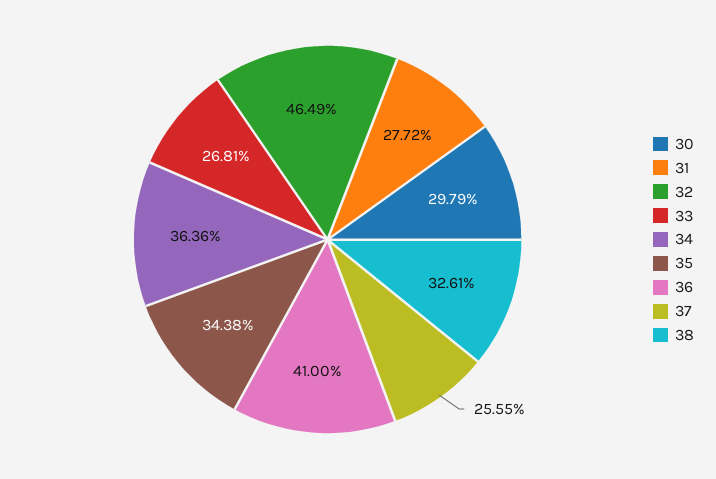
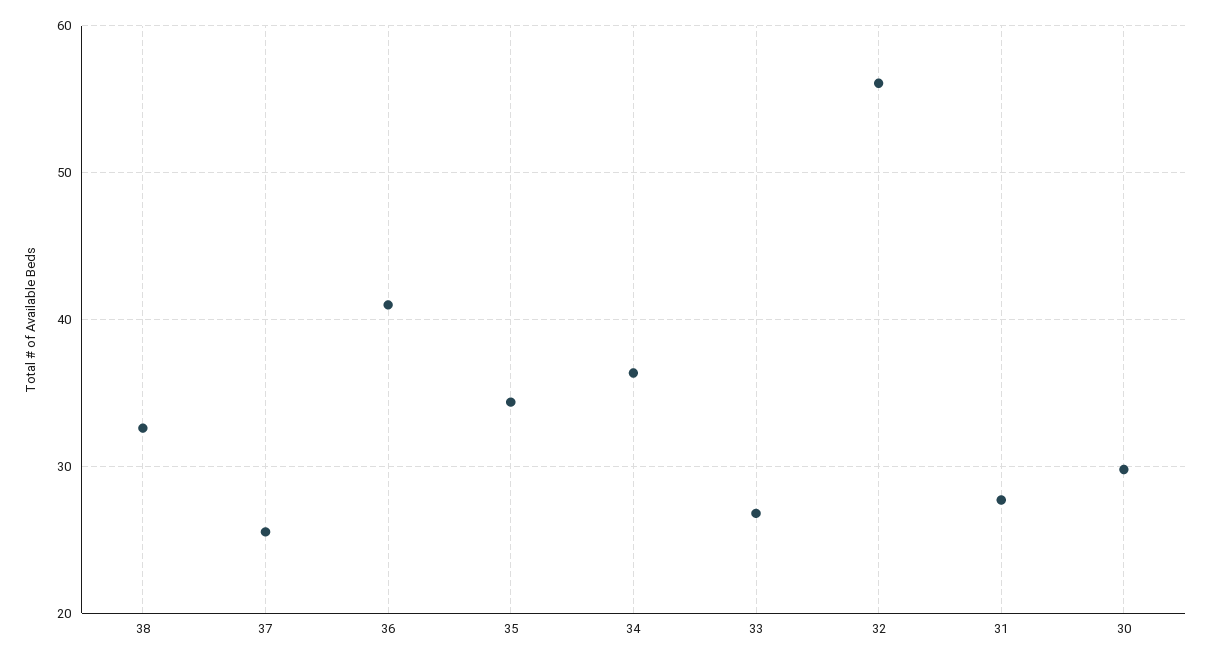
32: 46.49 -> 56

